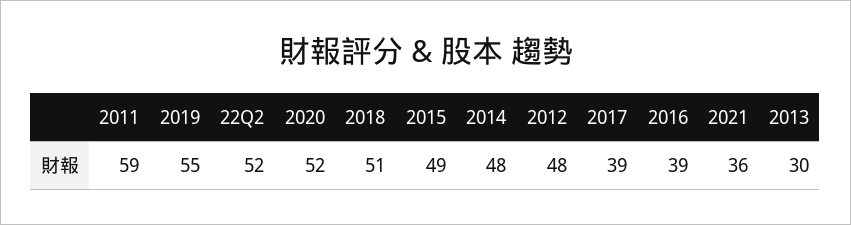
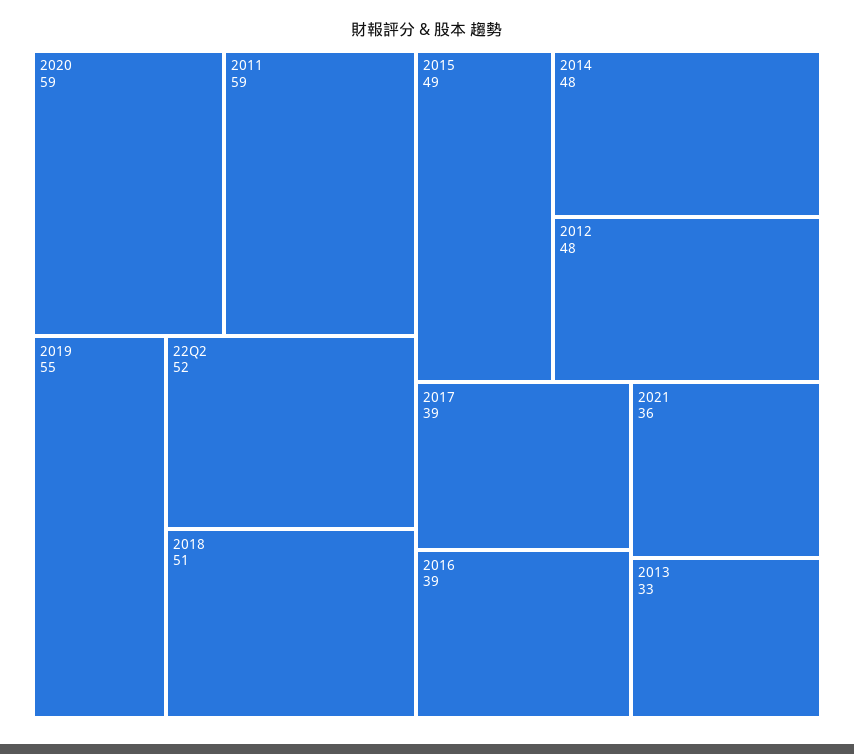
2020: 52 -> 59
2013: 30 -> 33

